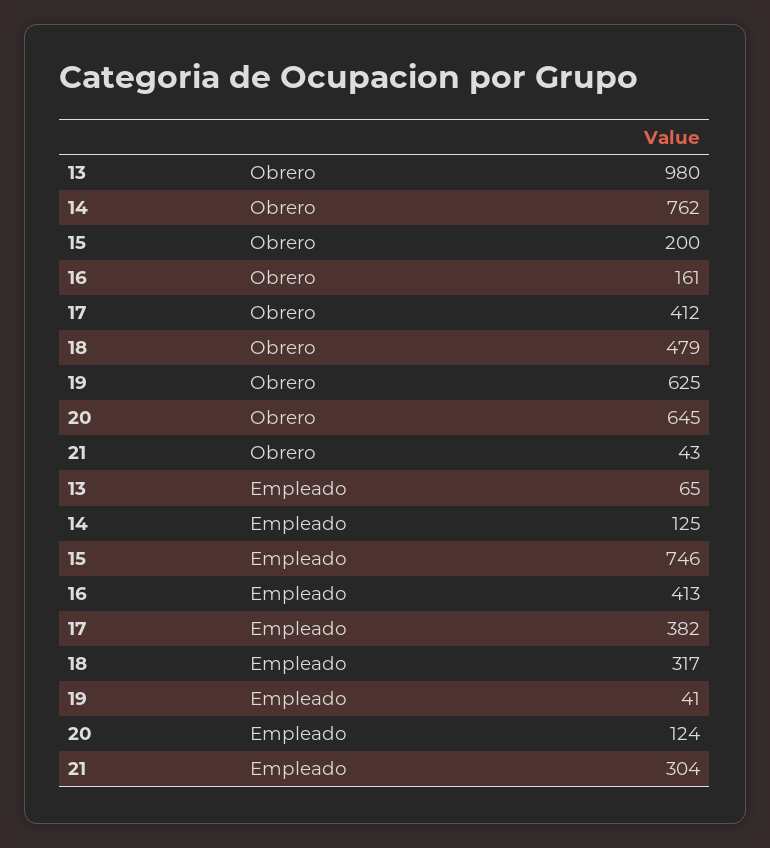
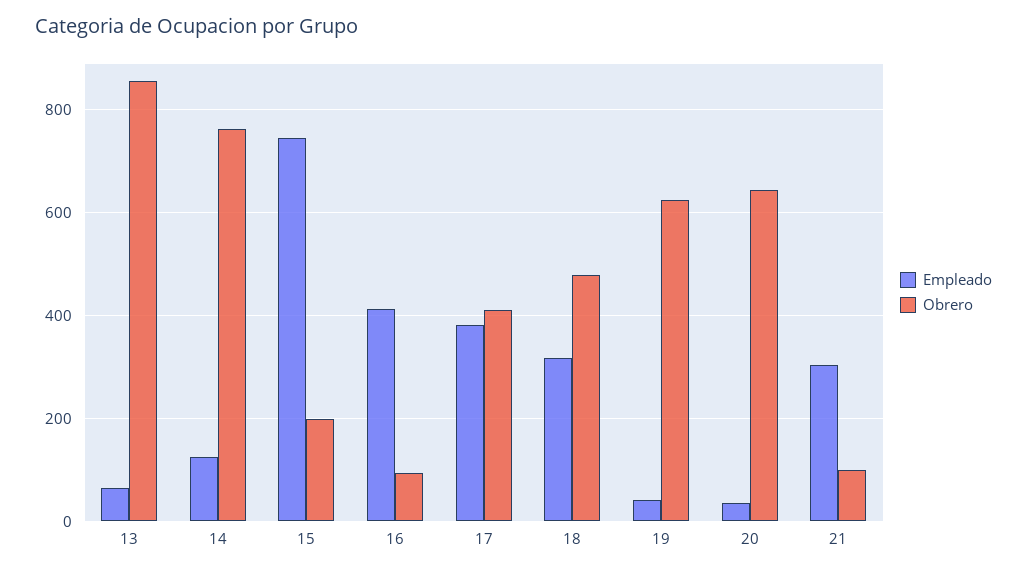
Obrero, 13: 980 -> 860
Obrero, 16: 161 -> 100
Obrero, 21: 43 -> 100
Empleado, 20: 124 -> 40

